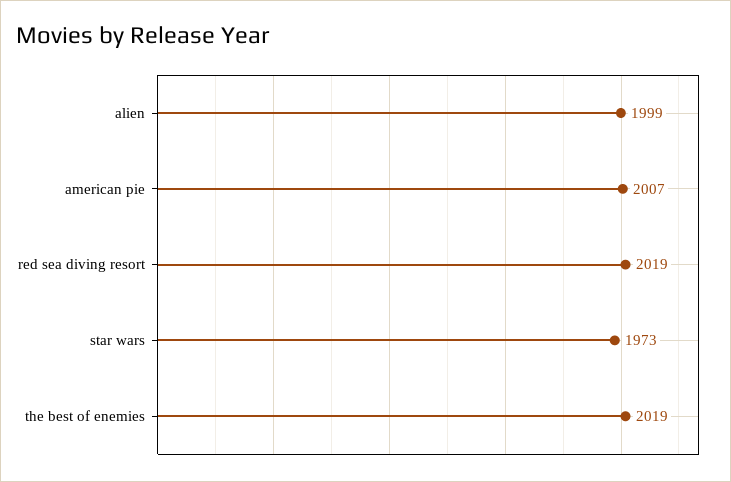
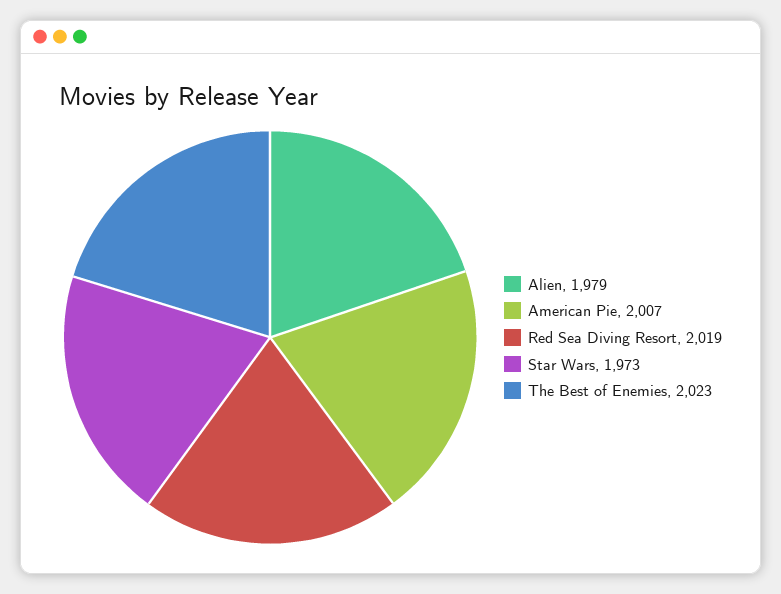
alien: 1999 -> 1979
the best of enemies: 2019 -> 2023

